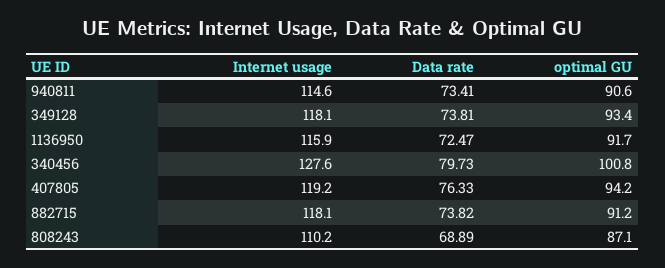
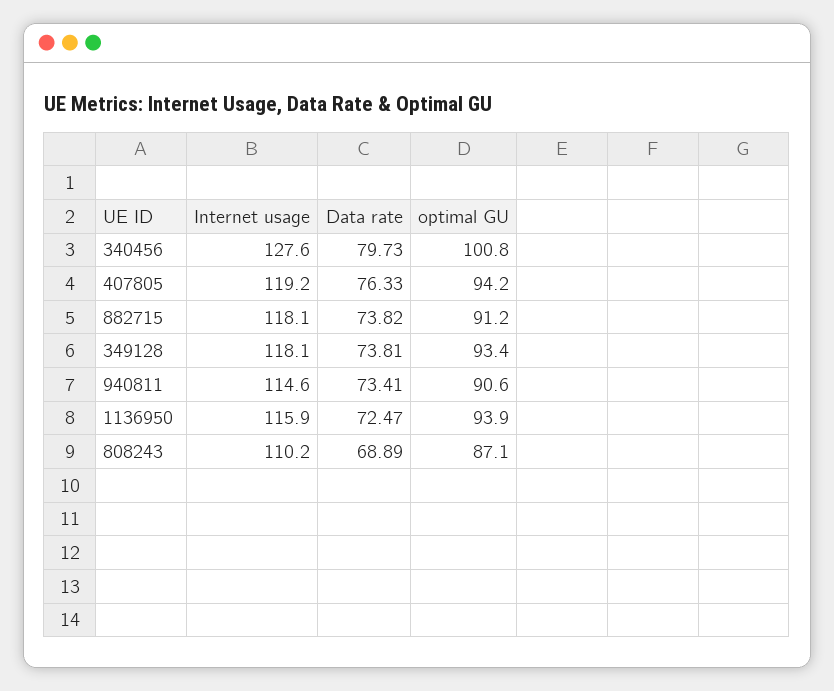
optimal GU, 1136950: 91.7 -> 93.9

